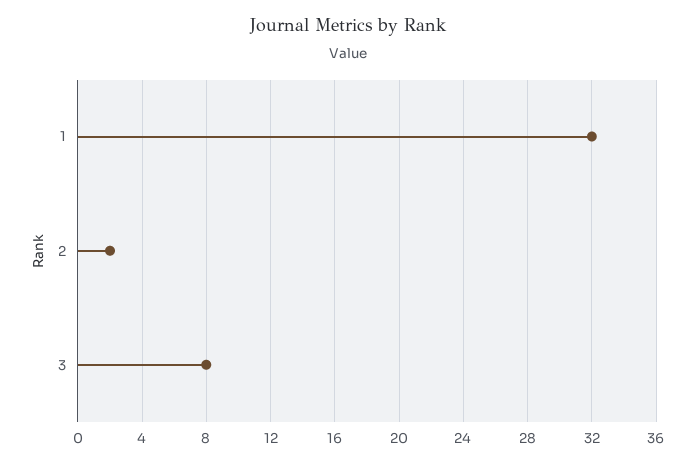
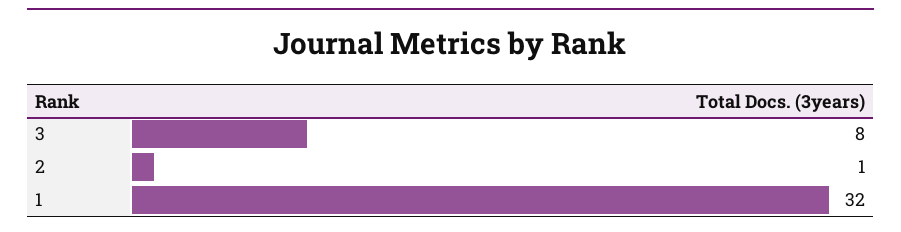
2: 2 -> 1

